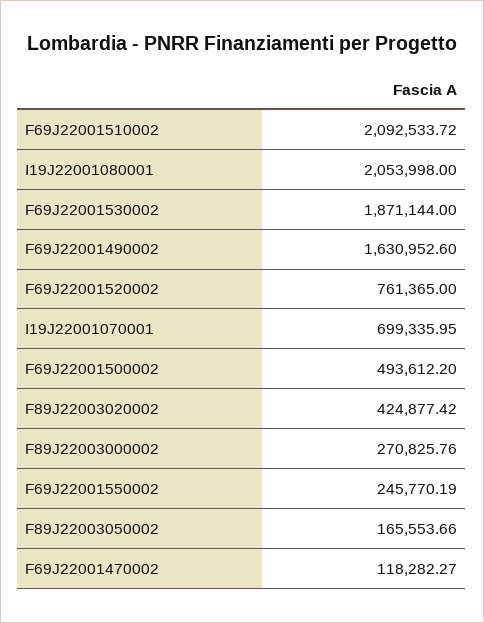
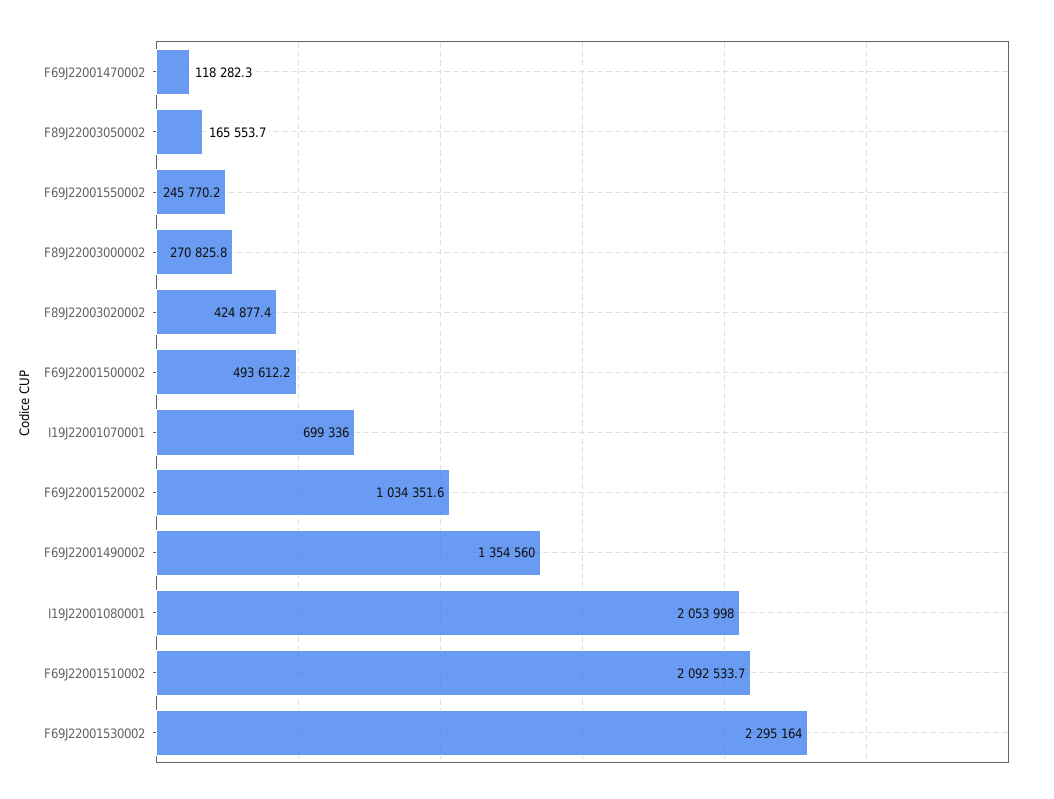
F69J22001530002: 1871144 -> 2295164
F69J22001490002: 1630952.6 -> 1354560
F69J22001520002: 761365 -> 1034351.6

